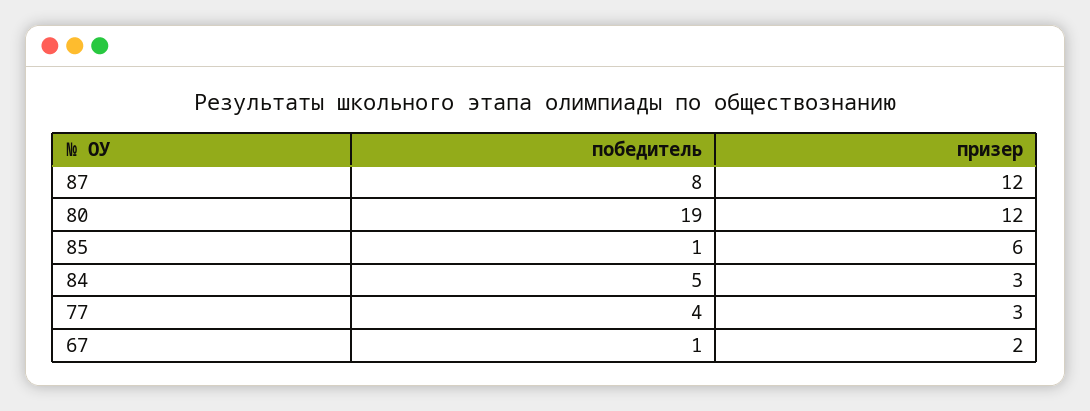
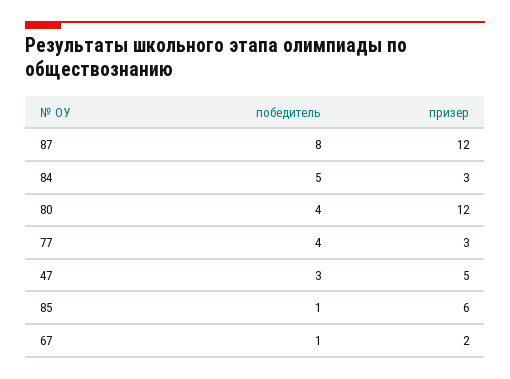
победитель, 80: 19 -> 4
победитель, 47: none -> 3
призер, 47: none -> 5

